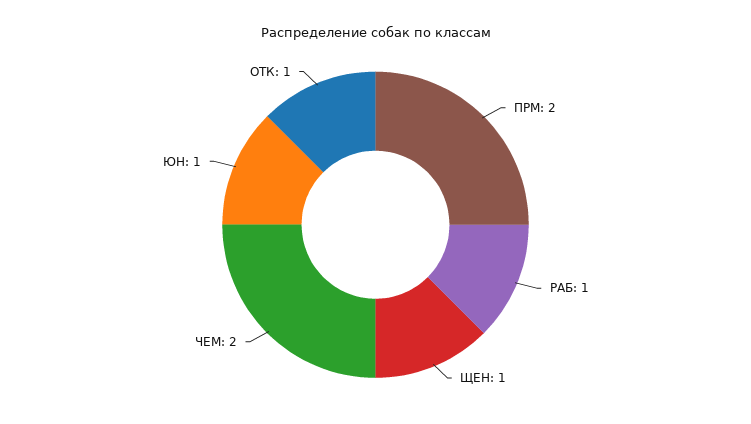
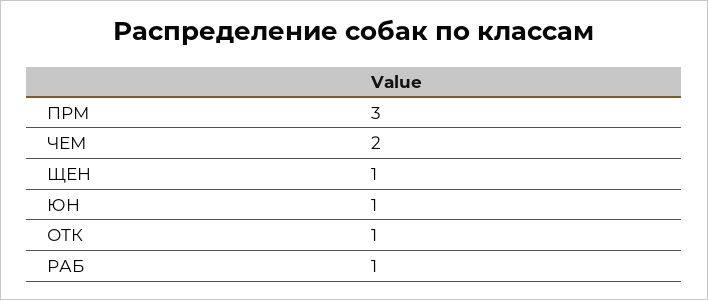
ПРМ: 2 -> 3

